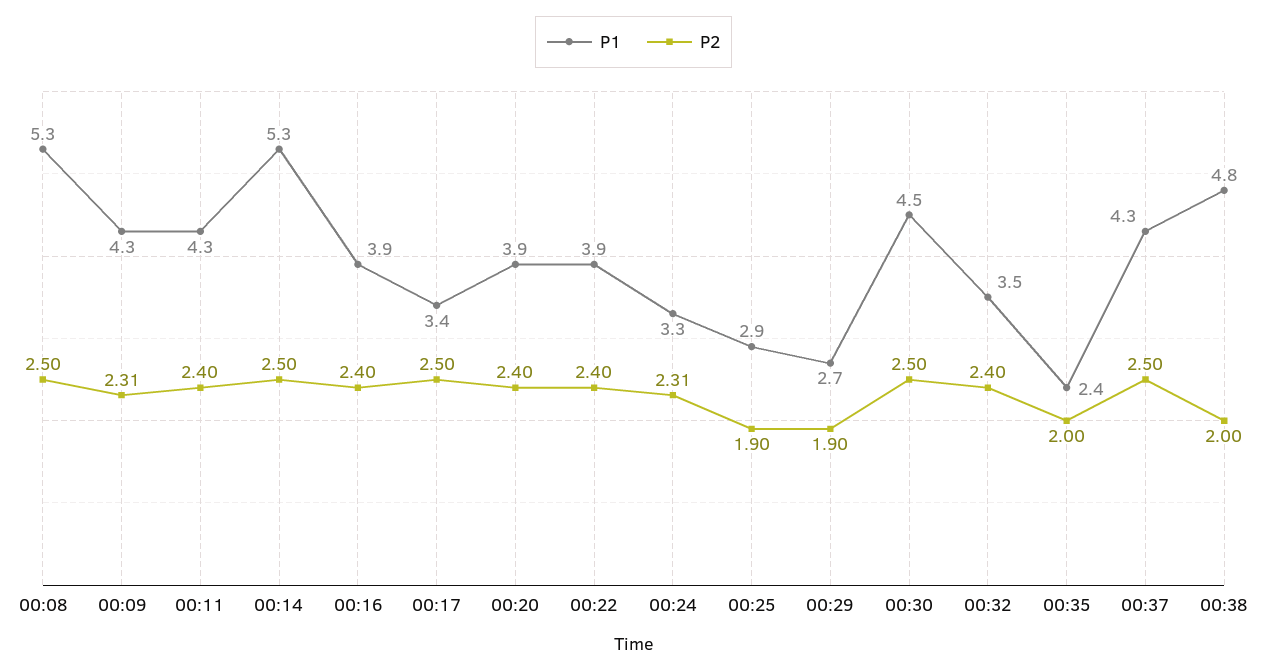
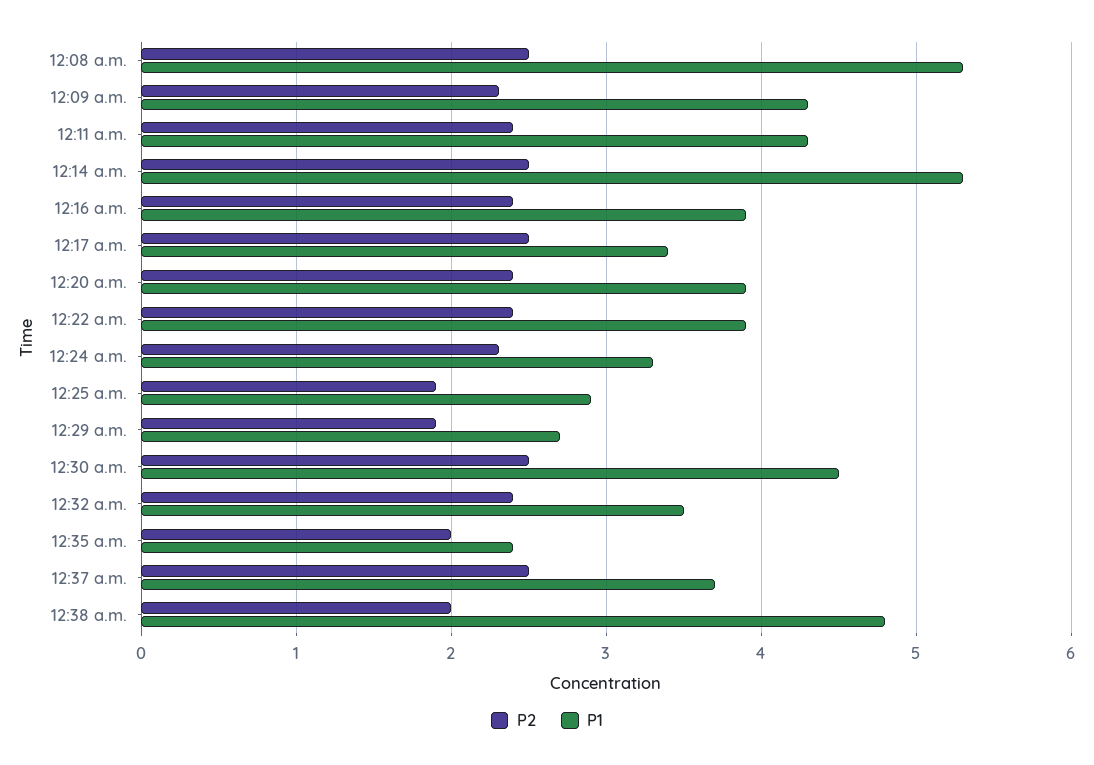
P1, 00:37: 4.3 -> 3.7

